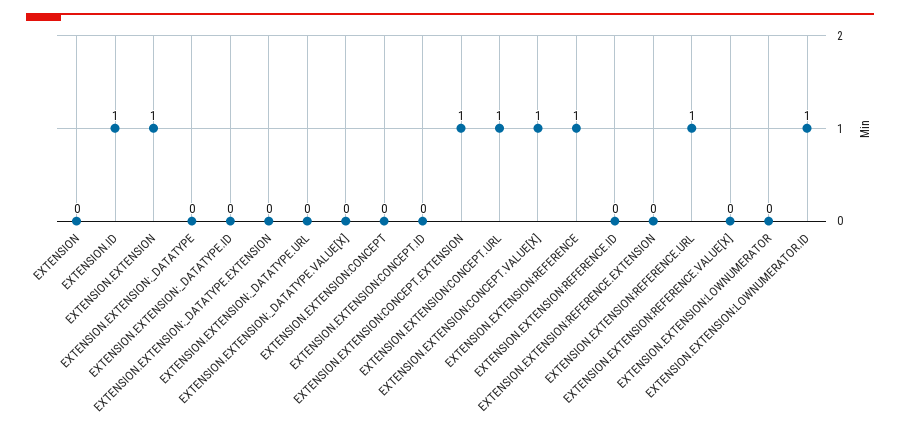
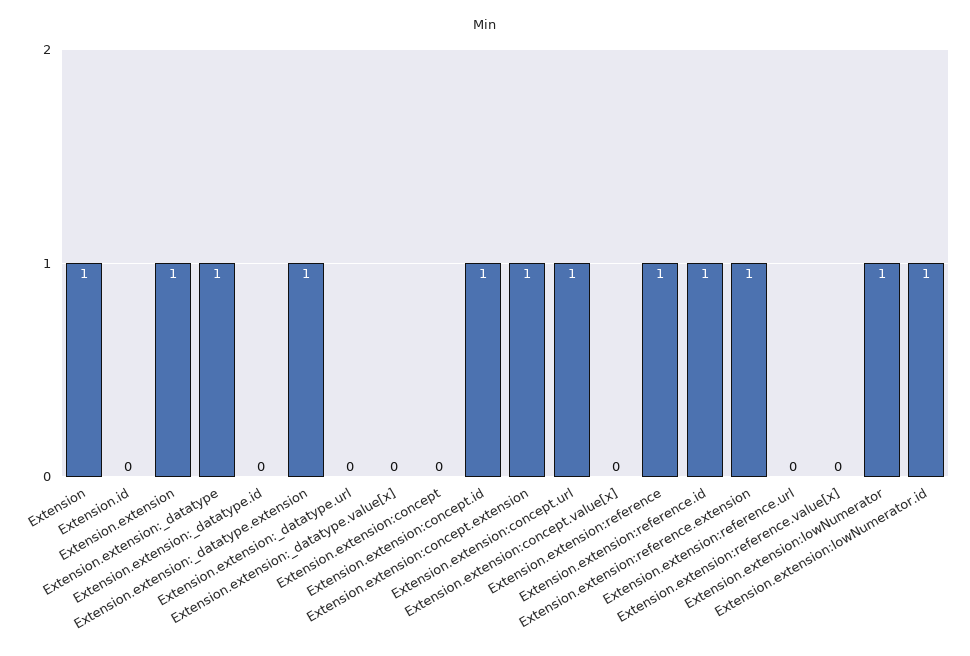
EXTENSION: 0 -> 1
EXTENSION.ID: 1 -> 0
EXTENSION.EXTENSION:_DATATYPE: 0 -> 1
EXTENSION.EXTENSION:_DATATYPE.EXTENSION: 0 -> 1
EXTENSION.EXTENSION:CONCEPT.ID: 0 -> 1
EXTENSION.EXTENSION:CONCEPT.VALUE[X]: 1 -> 0
EXTENSION.EXTENSION:REFERENCE.ID: 0 -> 1
EXTENSION.EXTENSION:REFERENCE.EXTENSION: 0 -> 1
EXTENSION.EXTENSION:REFERENCE.URL: 1 -> 0
EXTENSION.EXTENSION:LOWNUMERATOR: 0 -> 1

